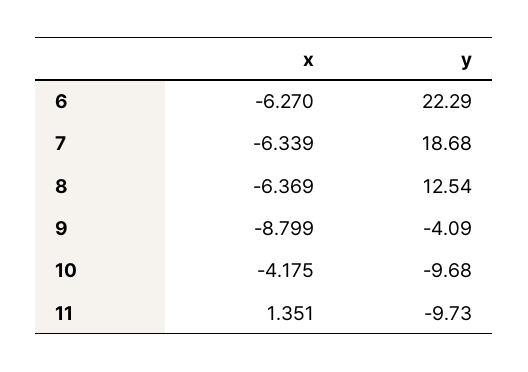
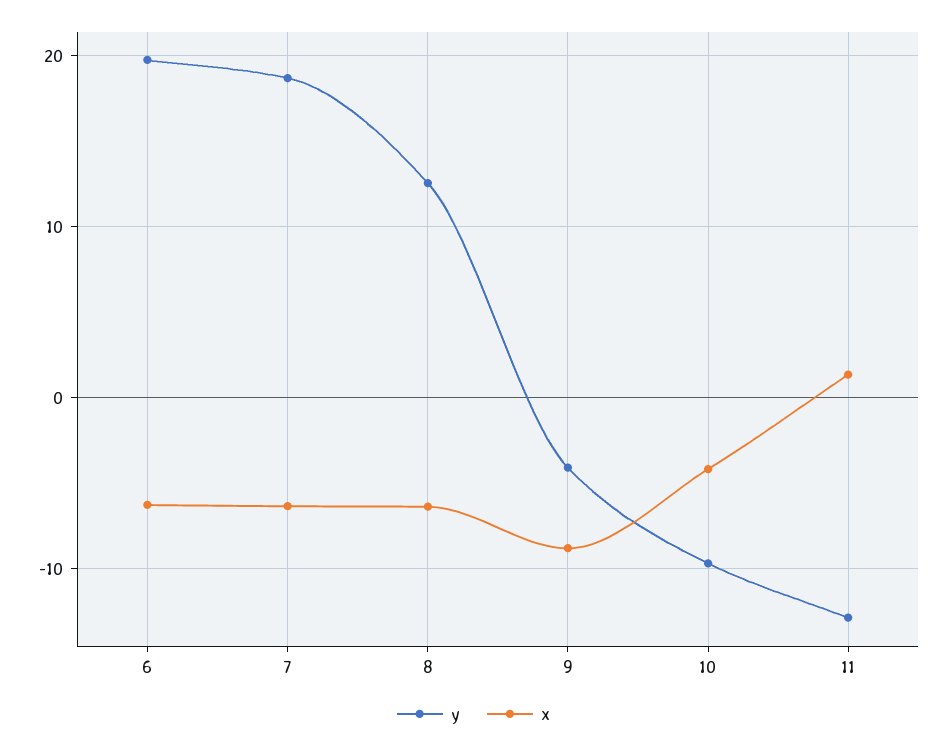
y, 6: 22.29 -> 20
y, 11: -9.73 -> -13

